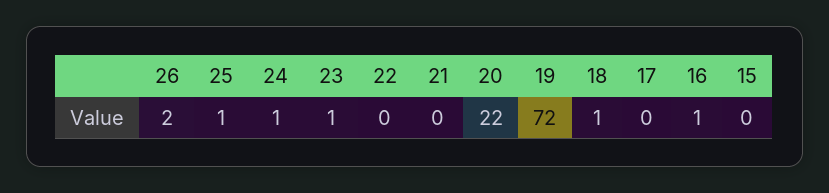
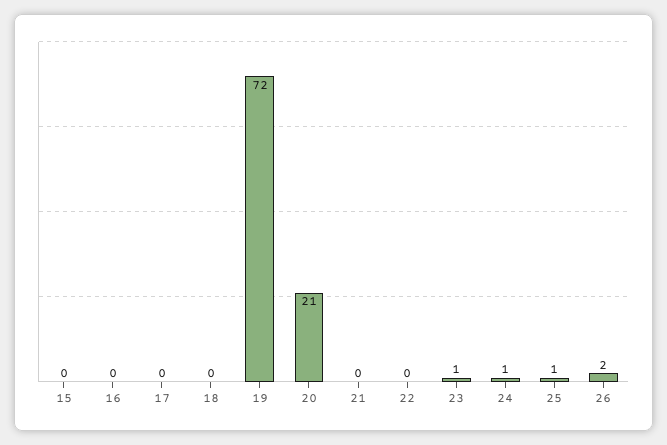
20: 22 -> 21
18: 1 -> 0
16: 1 -> 0

